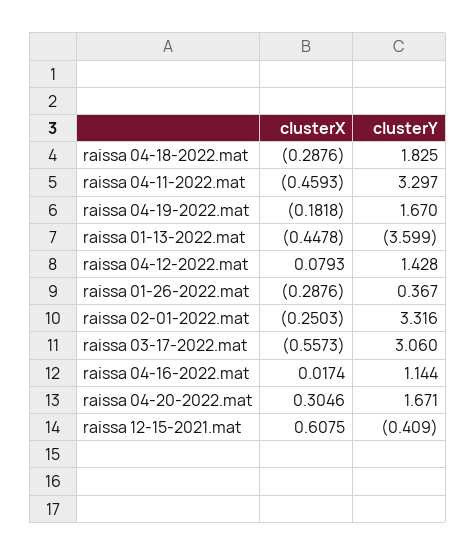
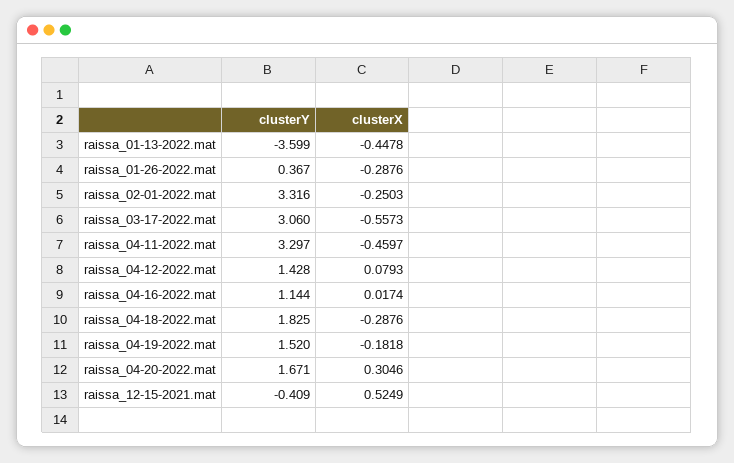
clusterX, raissa 04-11-2022.mat: -0.4593 -> -0.4597
clusterY, raissa 04-19-2022.mat: 1.67 -> 1.52
clusterX, raissa 12-15-2021.mat: 0.6075 -> 0.5249

